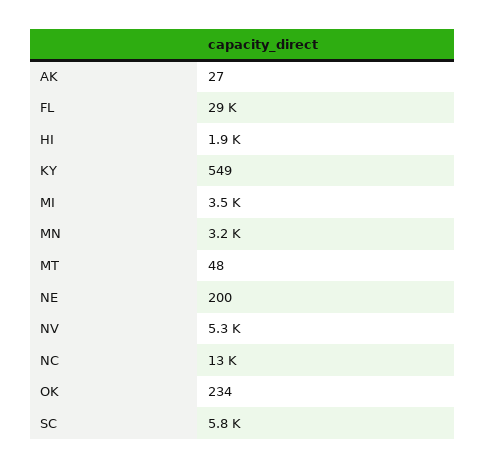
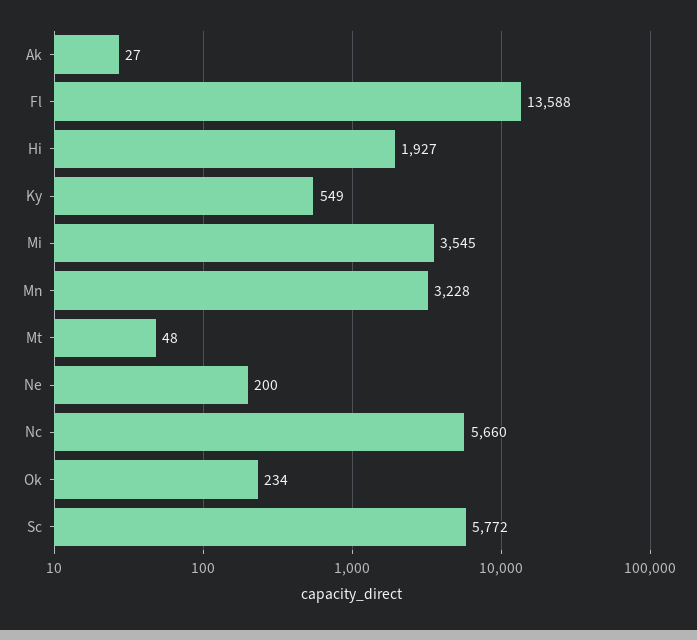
FL: 29000 -> 13588
NV: 5300 -> none
NC: 13000 -> 5660

